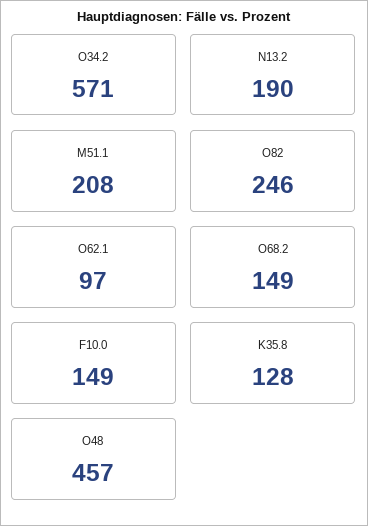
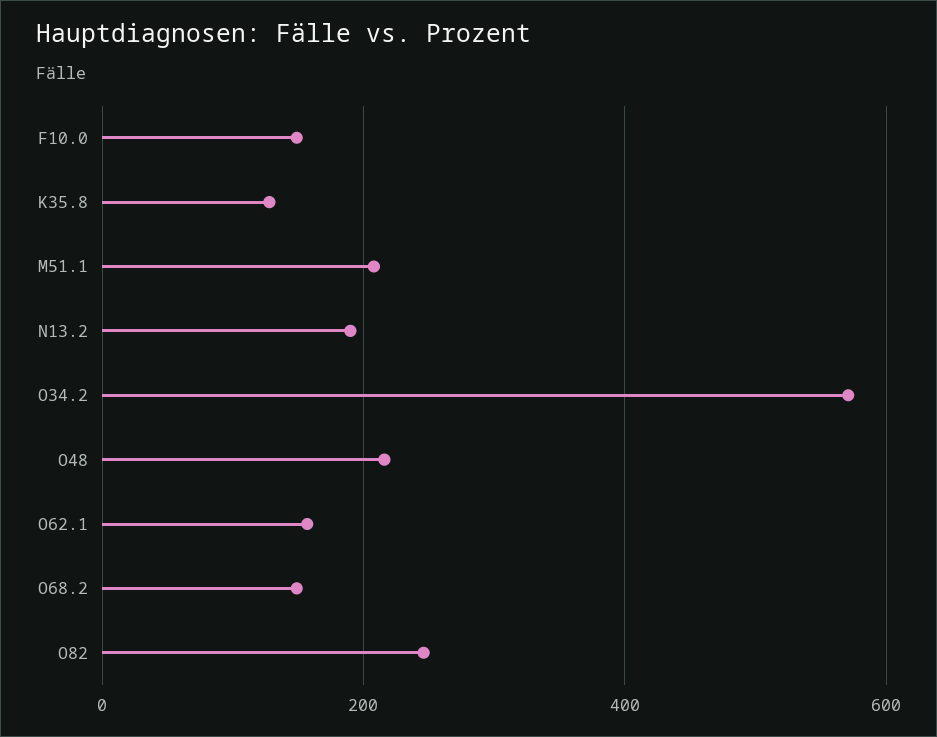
O62.1: 97 -> 160
O48: 457 -> 220

